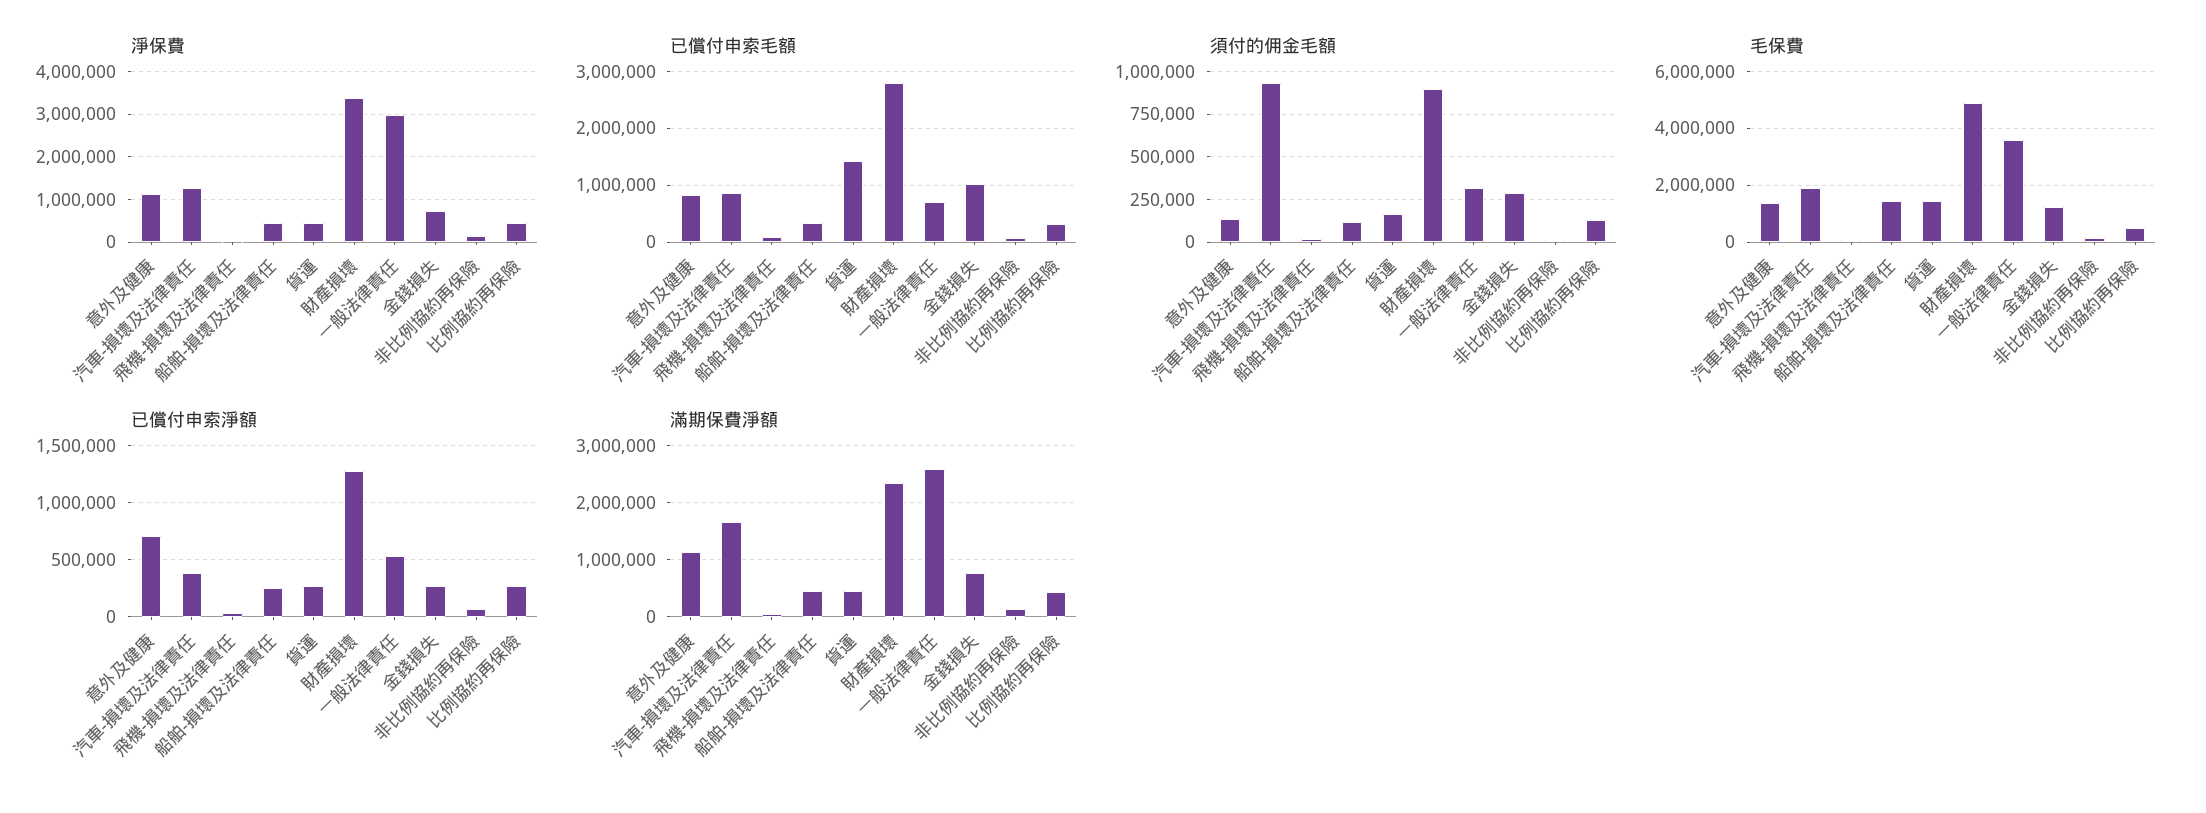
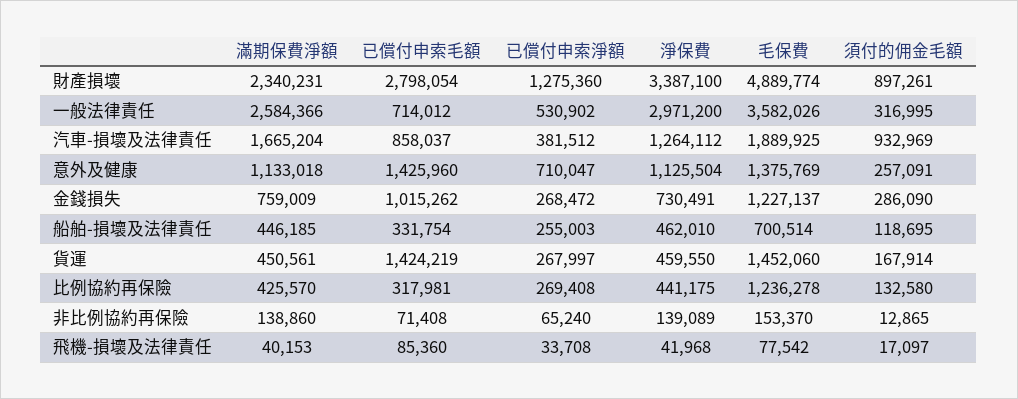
已償付申索毛額, 意外及健康: 800000 -> 1425960
須付的佣金毛額, 意外及健康: 150000 -> 257091
毛保費, 船舶-損壞及法律責任: 1500000 -> 700514
毛保費, 比例協約再保險: 500000 -> 1236278

